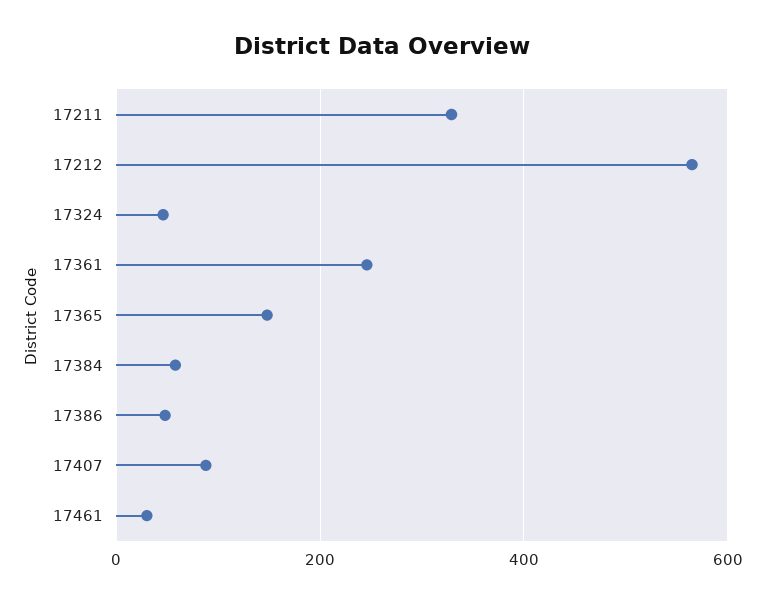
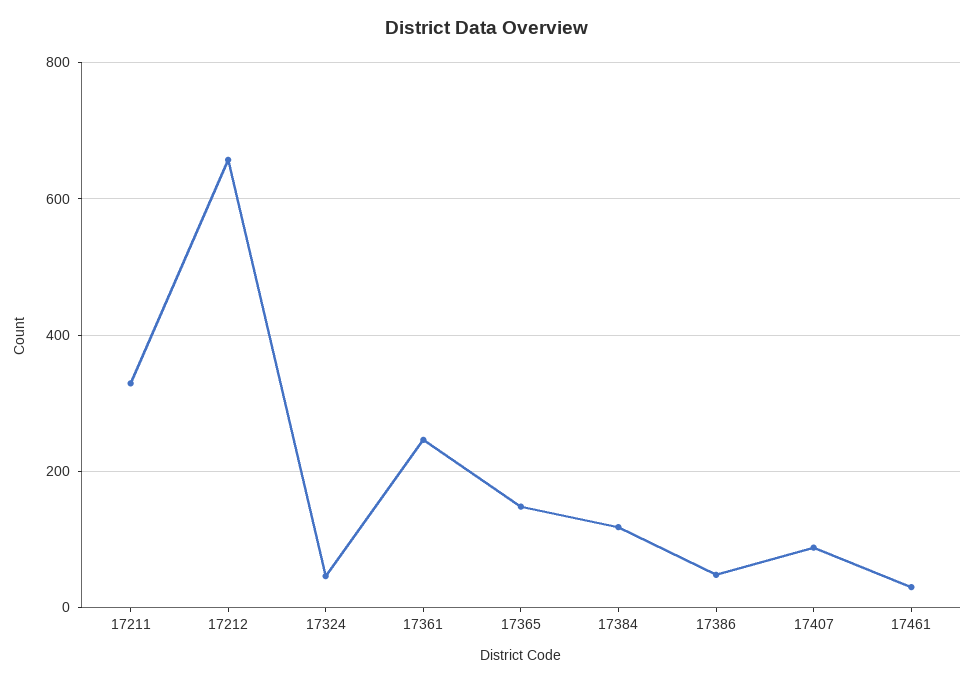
17212: 560 -> 660
17384: 60 -> 120

